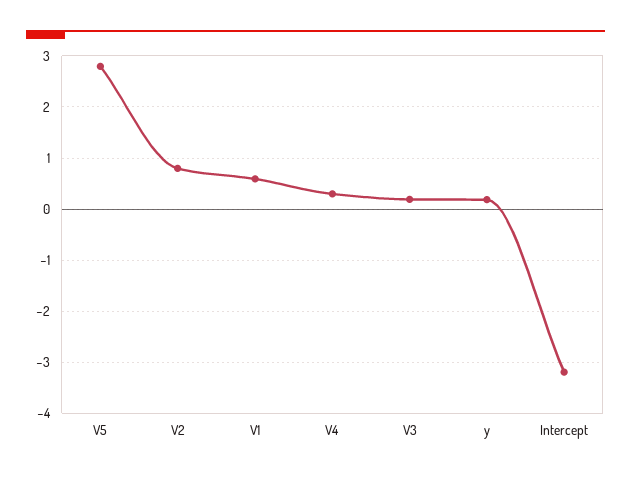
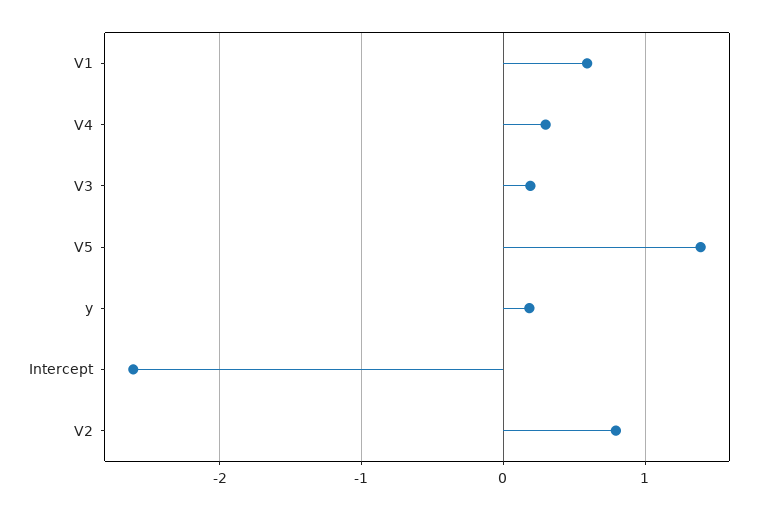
V5: 2.8 -> 1.4
Intercept: -3.2 -> -2.6

